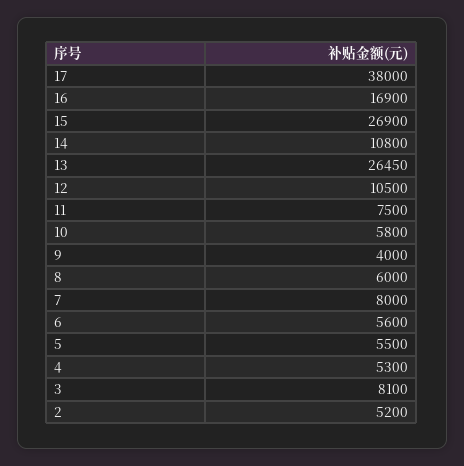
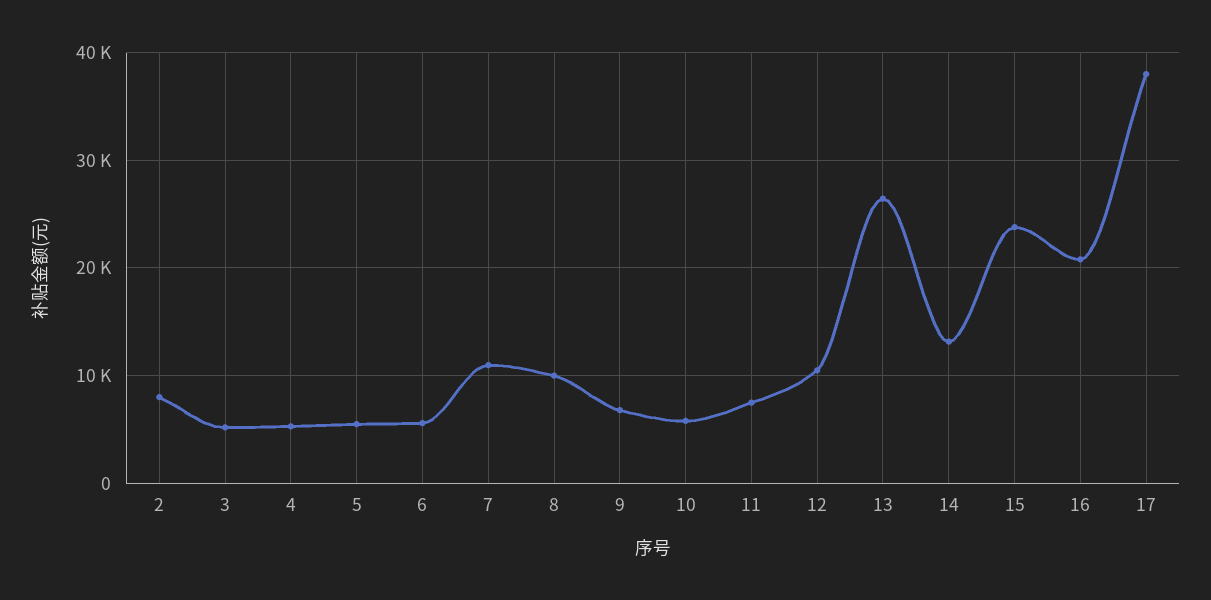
16: 16900 -> 21000
15: 26900 -> 24000
14: 10800 -> 13000
9: 4000 -> 7000
8: 6000 -> 10000
7: 8000 -> 11000
3: 8100 -> 5000
2: 5200 -> 8000

